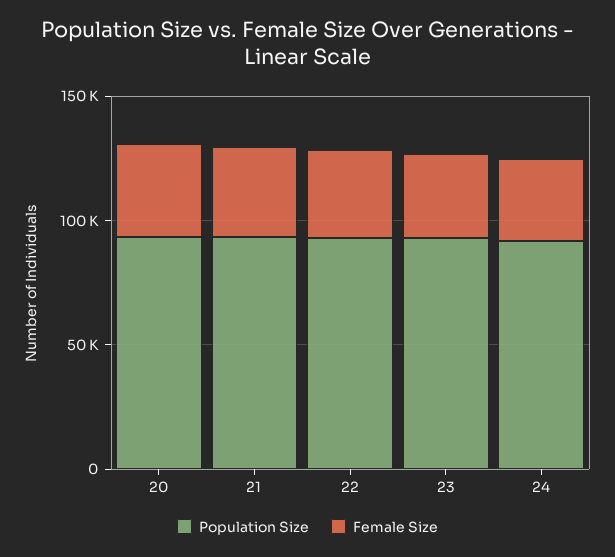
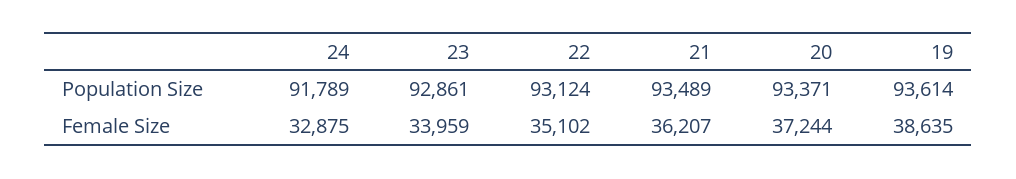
Population Size, 19: none -> 93614
Female Size, 19: none -> 38635

